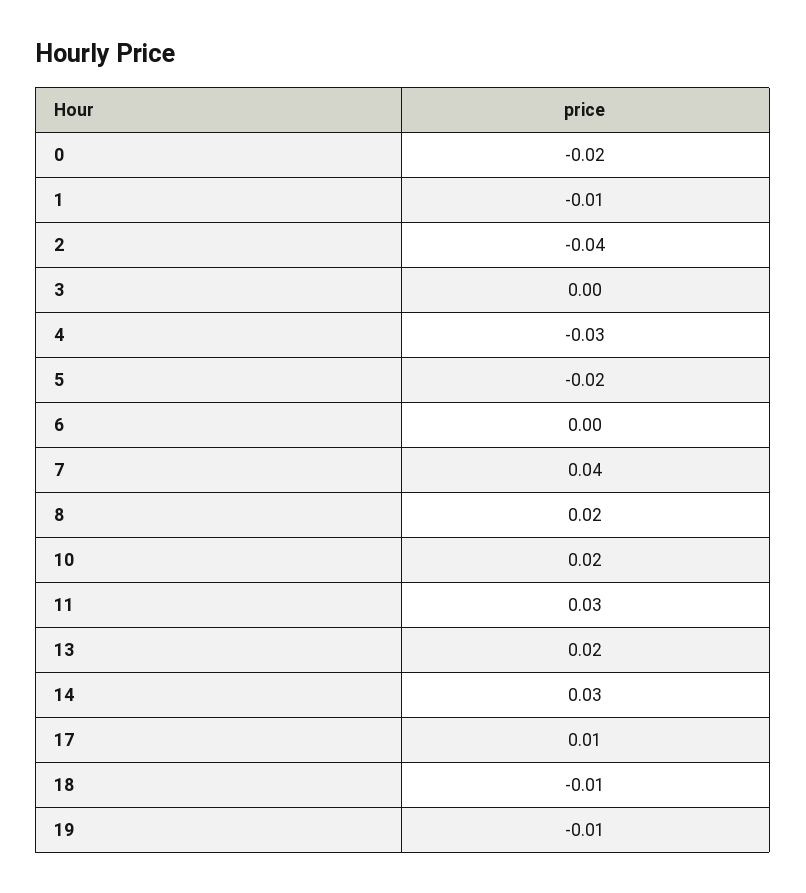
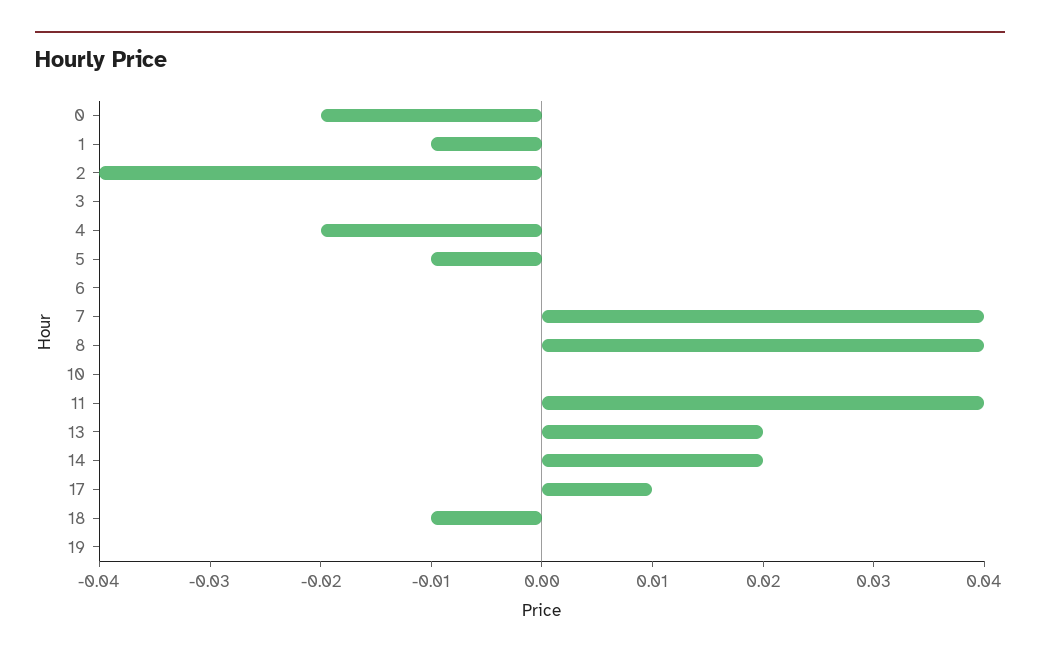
4: -0.03 -> -0.02
5: -0.02 -> -0.01
8: 0.02 -> 0.04
10: 0.02 -> 0
11: 0.03 -> 0.04
14: 0.03 -> 0.02
19: -0.01 -> 0

